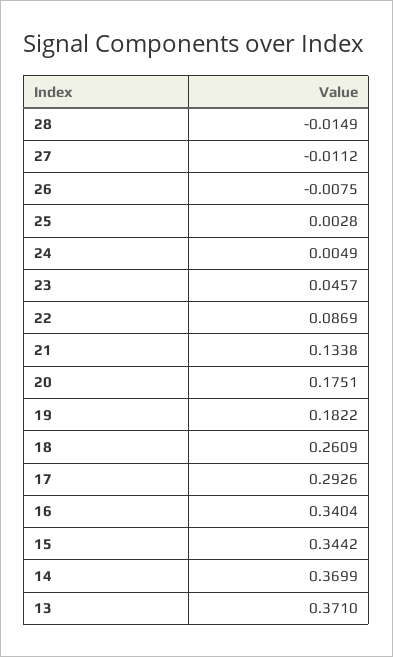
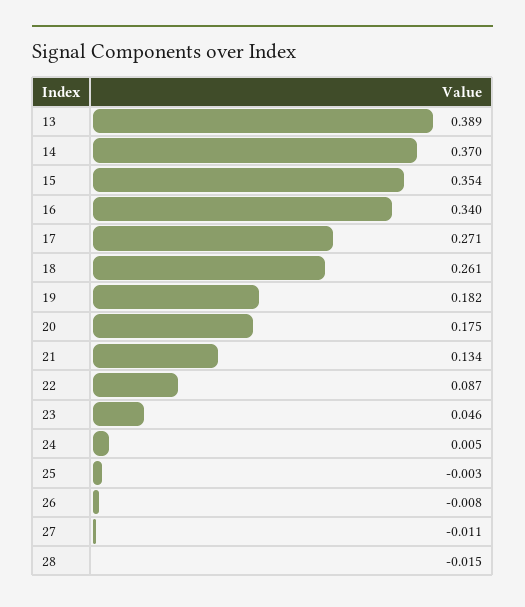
25: 0.0028 -> -0.003
17: 0.2926 -> 0.271
15: 0.3442 -> 0.354
13: 0.371 -> 0.389

